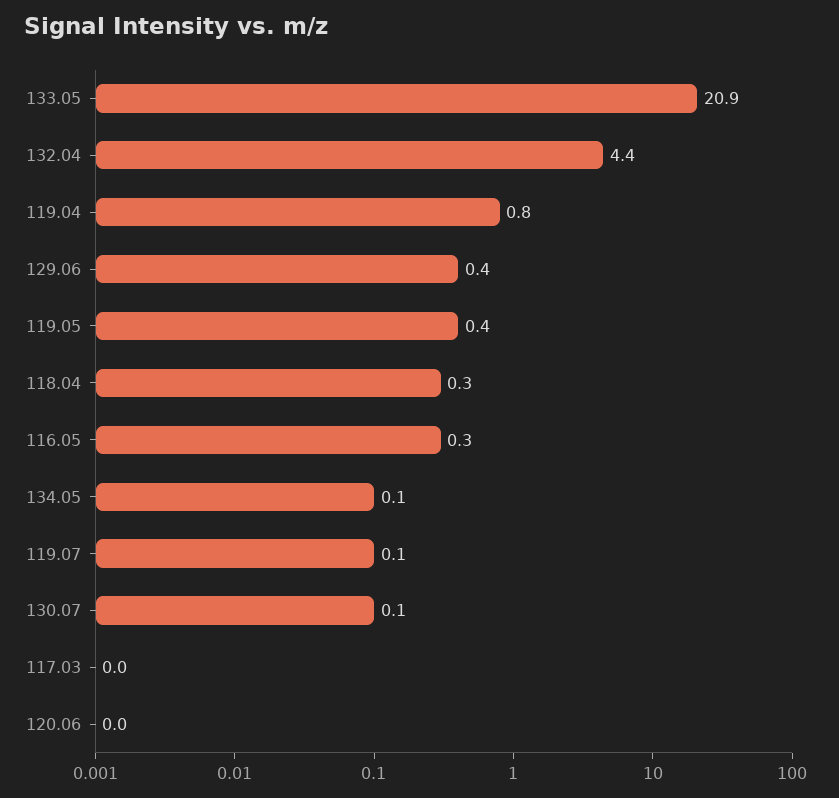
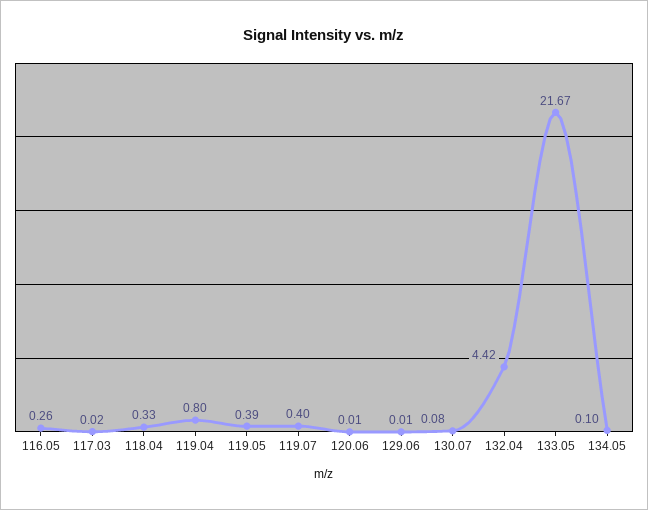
133.05: 20.9 -> 21.67
129.06: 0.4 -> 0.01
119.07: 0.1 -> 0.4

